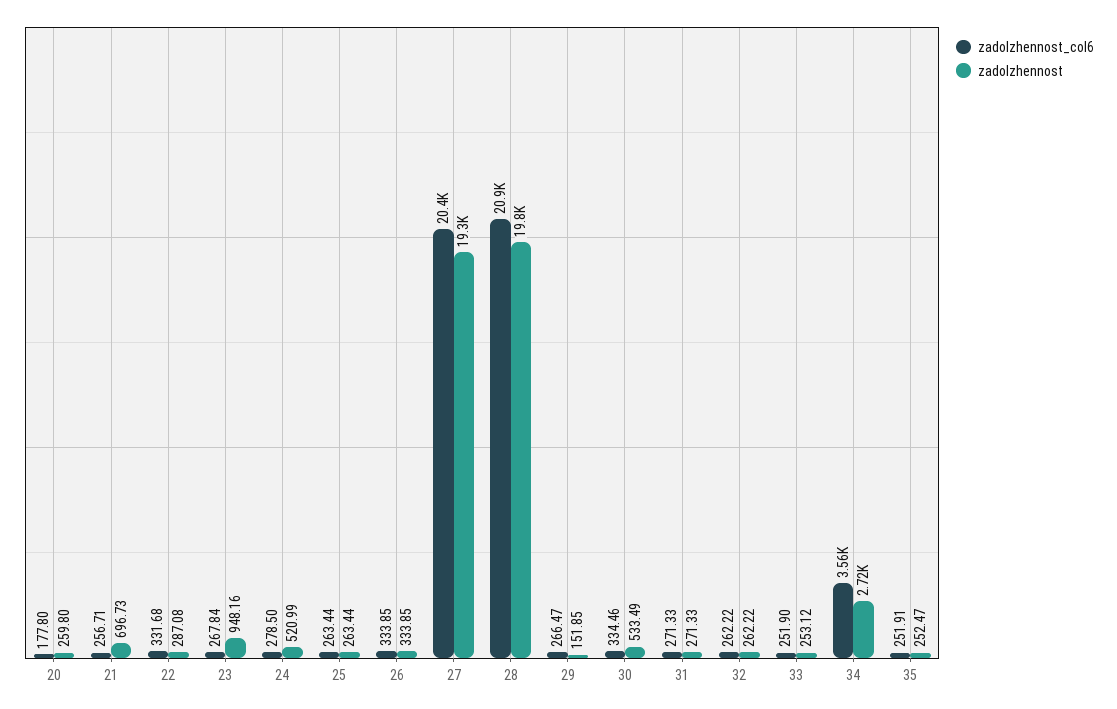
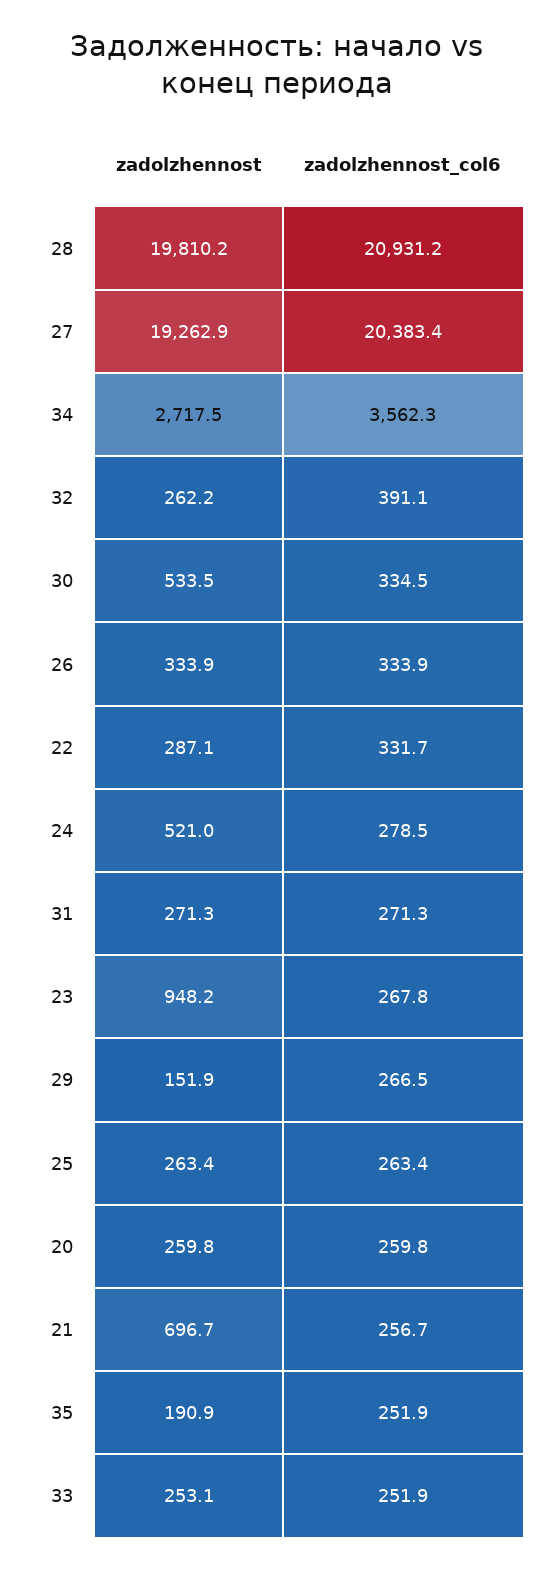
zadolzhennost_col6, 20: 177.8 -> 259.8
zadolzhennost_col6, 32: 262.22 -> 391.1
zadolzhennost, 35: 252.47 -> 190.9

